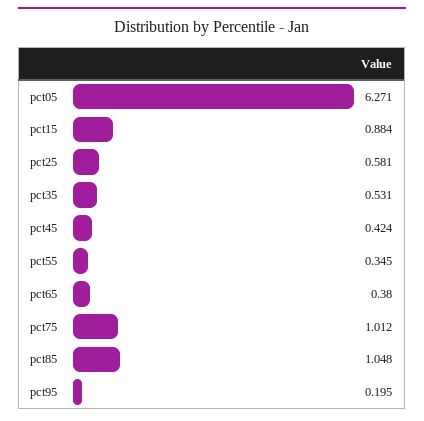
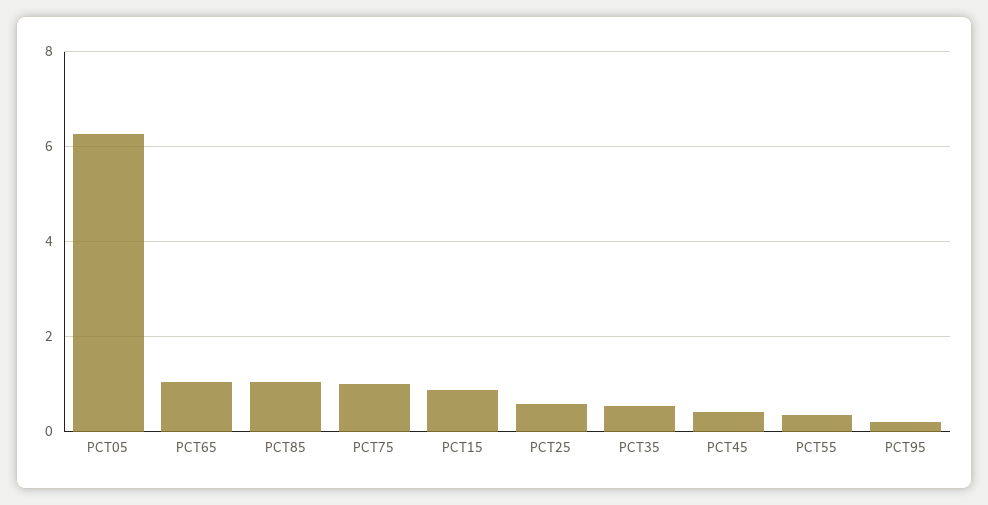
pct65: 0.38 -> 1

